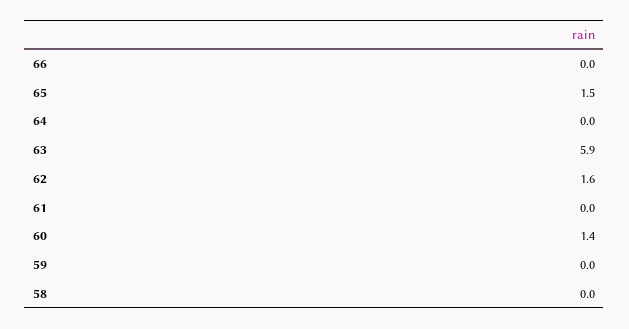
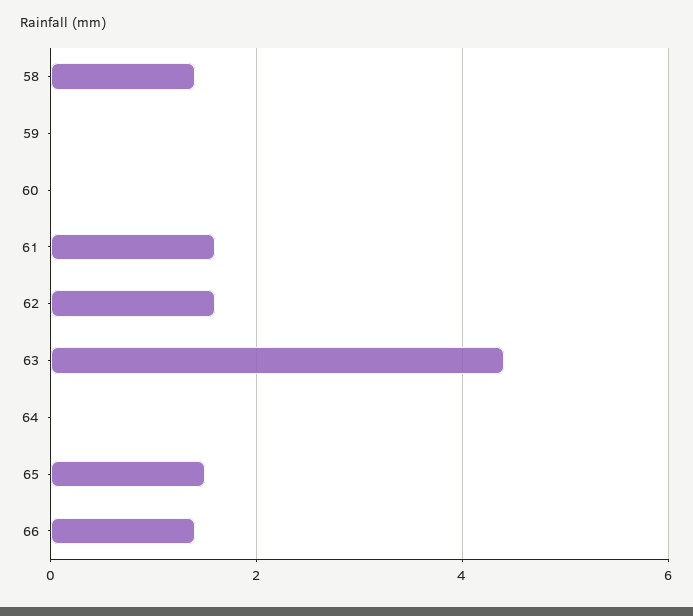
66: 0 -> 1.5
63: 5.9 -> 4.5
61: 0 -> 1.5
60: 1.4 -> 0
58: 0 -> 1.5

